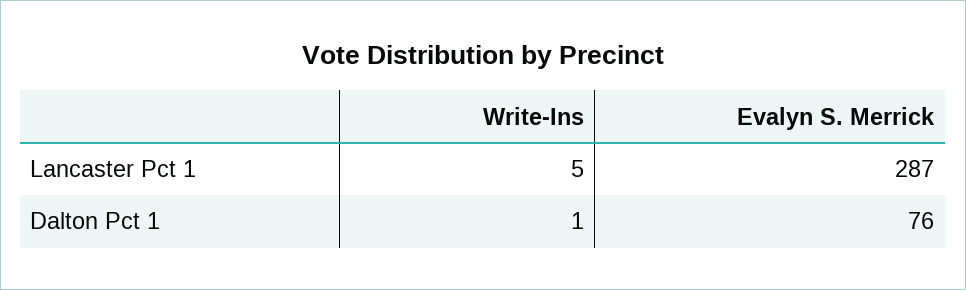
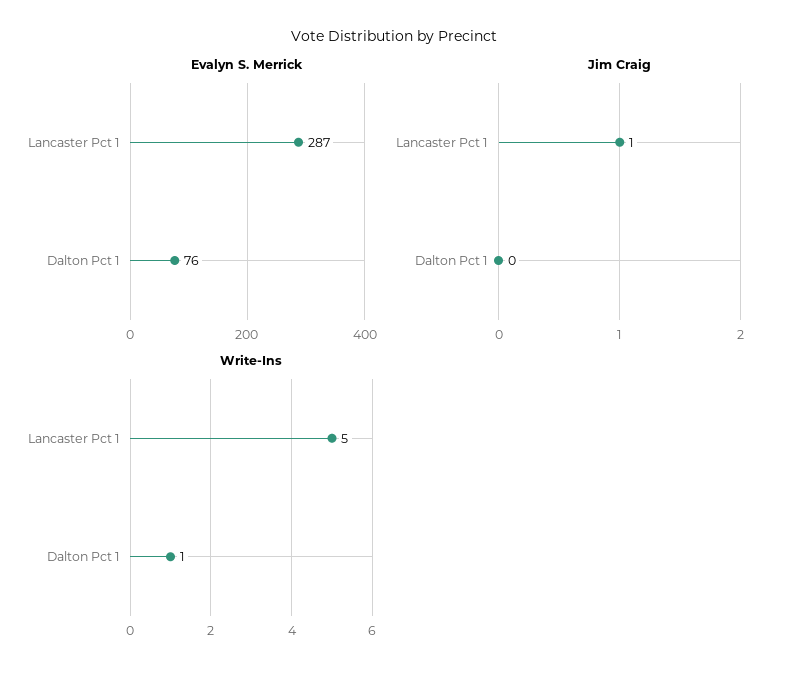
Jim Craig, Lancaster Pct 1: none -> 1
Jim Craig, Dalton Pct 1: none -> 0

